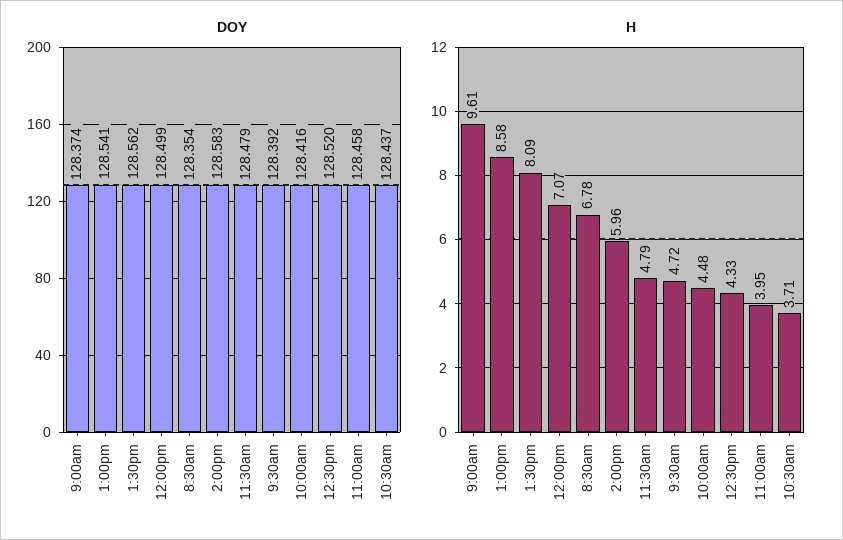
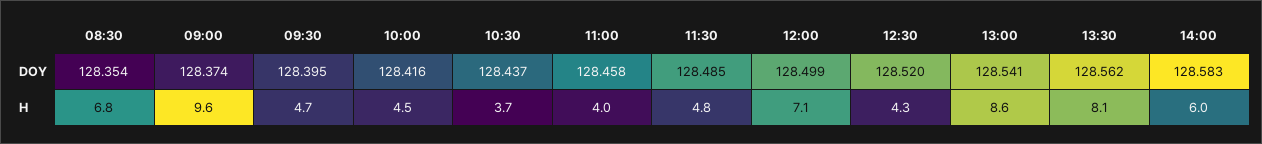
DOY, 11:30am: 128.479 -> 128.485
DOY, 9:30am: 128.392 -> 128.395

